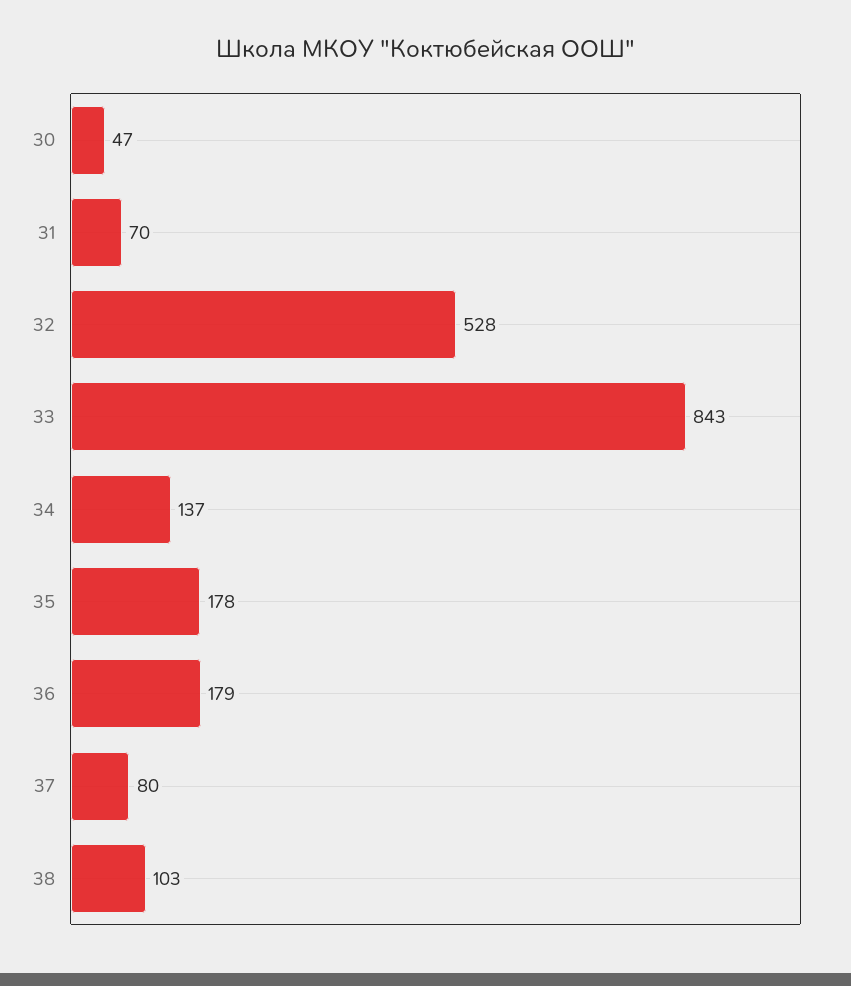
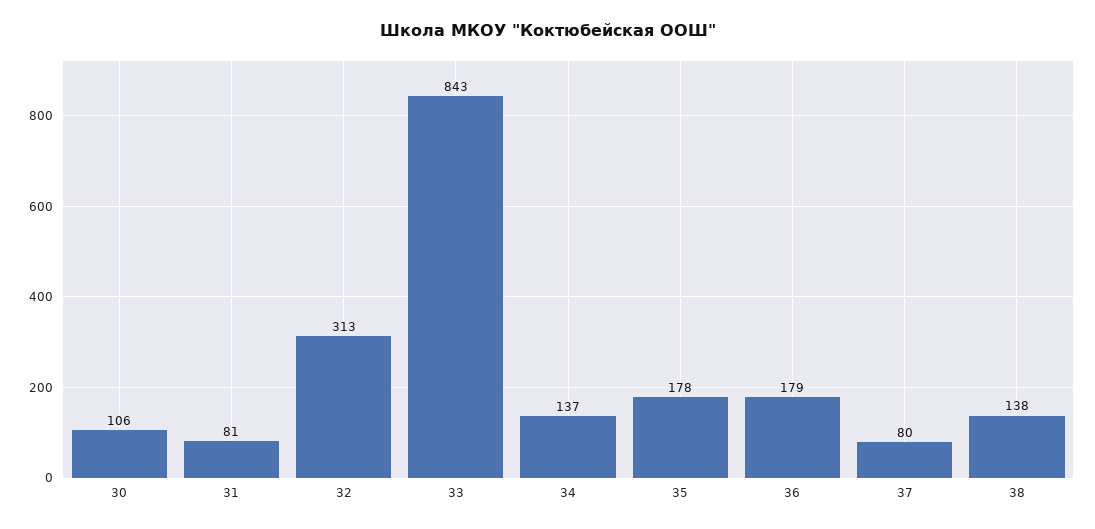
30: 47 -> 106
31: 70 -> 81
32: 528 -> 313
38: 103 -> 138

